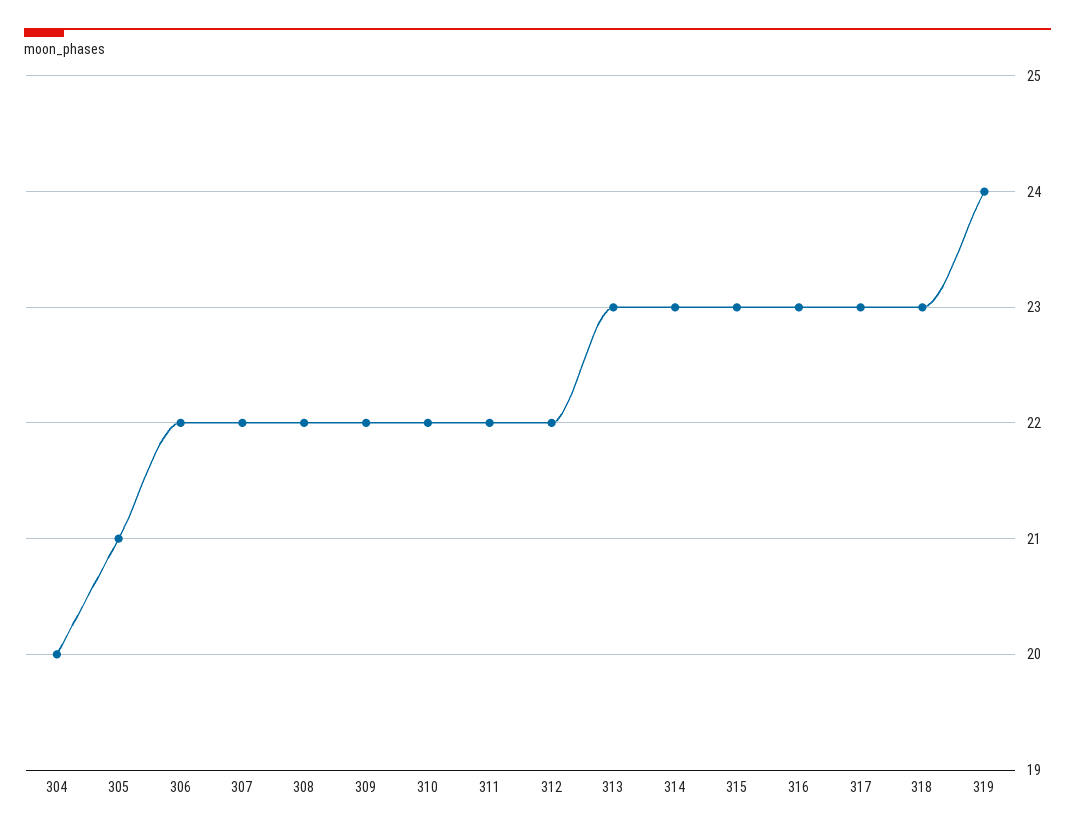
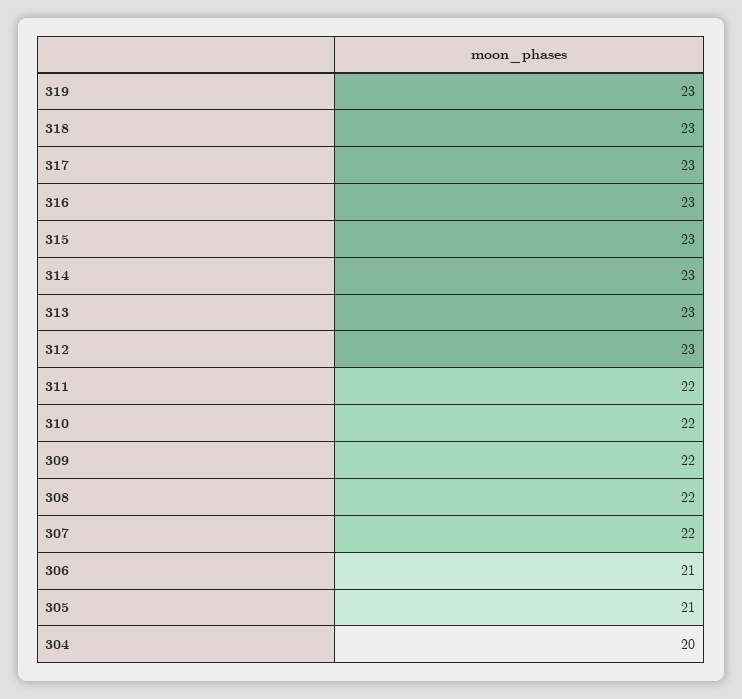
306: 22 -> 21
312: 22 -> 23
319: 24 -> 23

